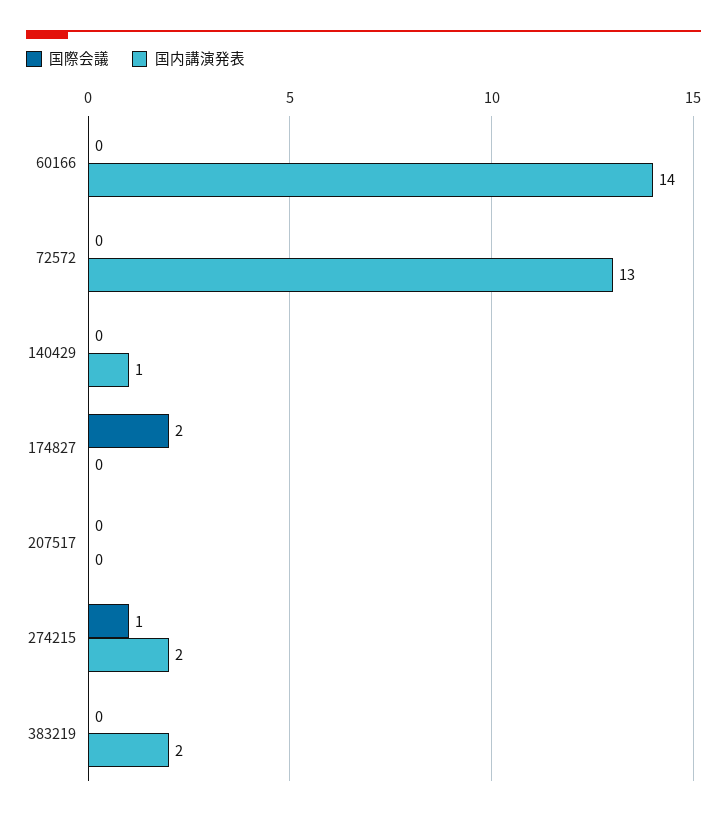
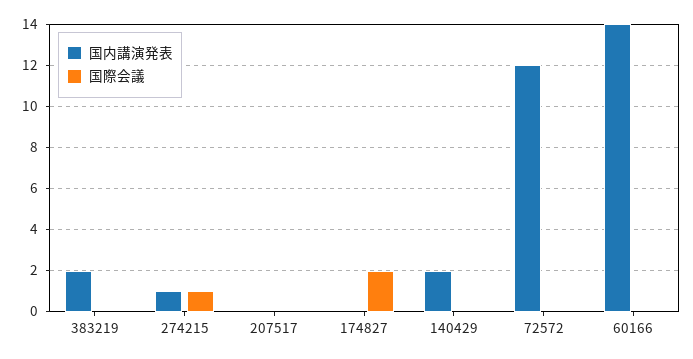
国内講演発表, 72572: 13 -> 12
国内講演発表, 140429: 1 -> 2
国内講演発表, 274215: 2 -> 1

